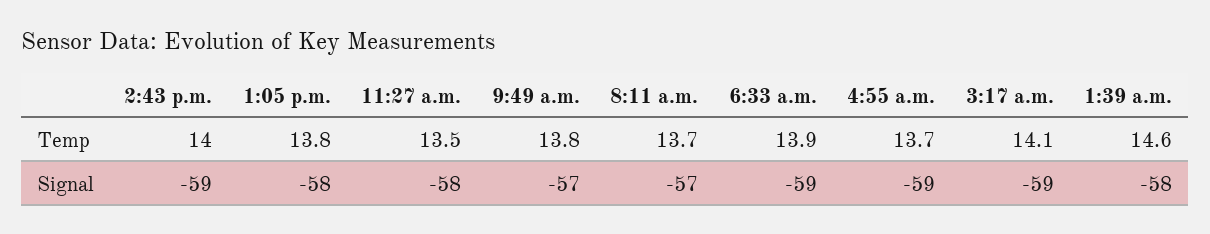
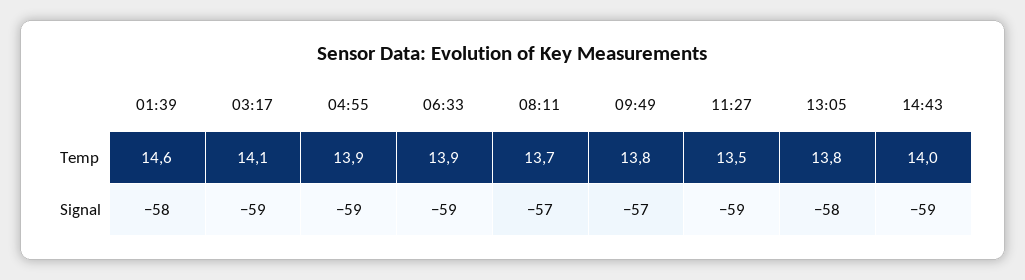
4:55 a.m., Temp: 13.7 -> 13.9
11:27 a.m., Signal: -58 -> -59

